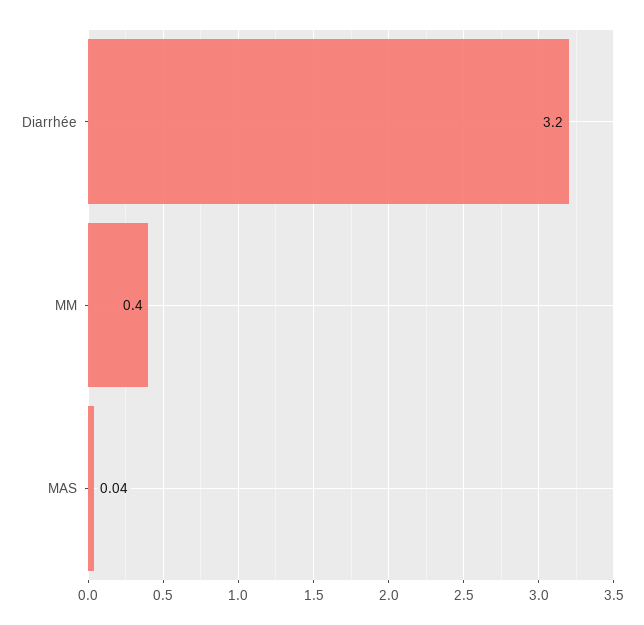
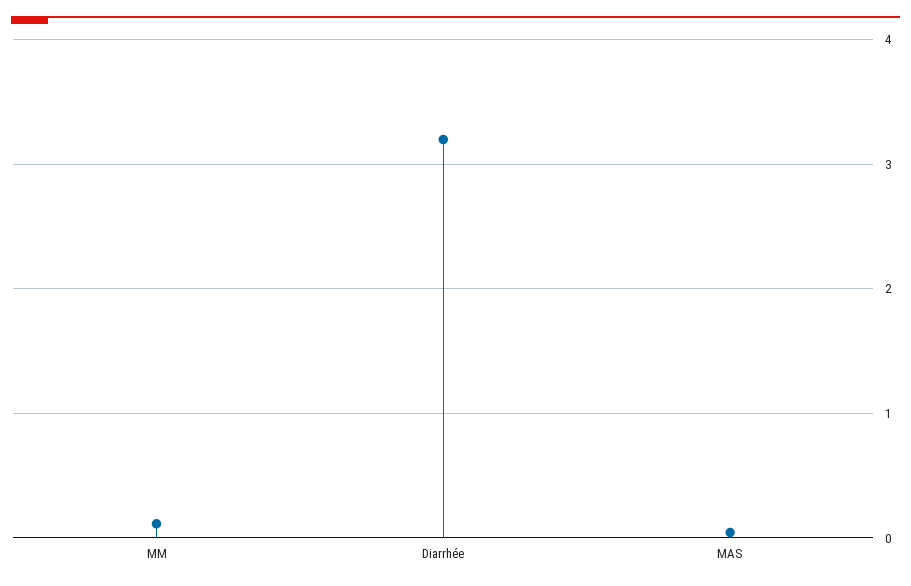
MM: 0.4 -> 0.1

